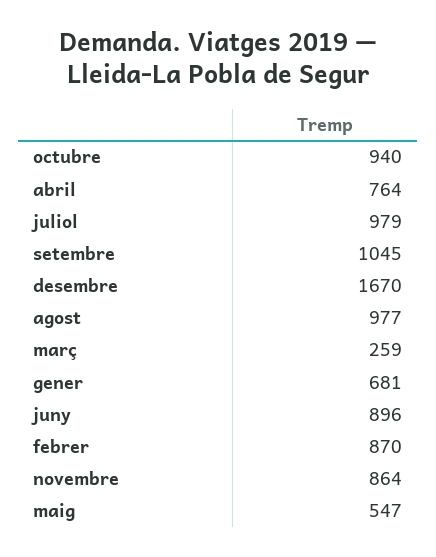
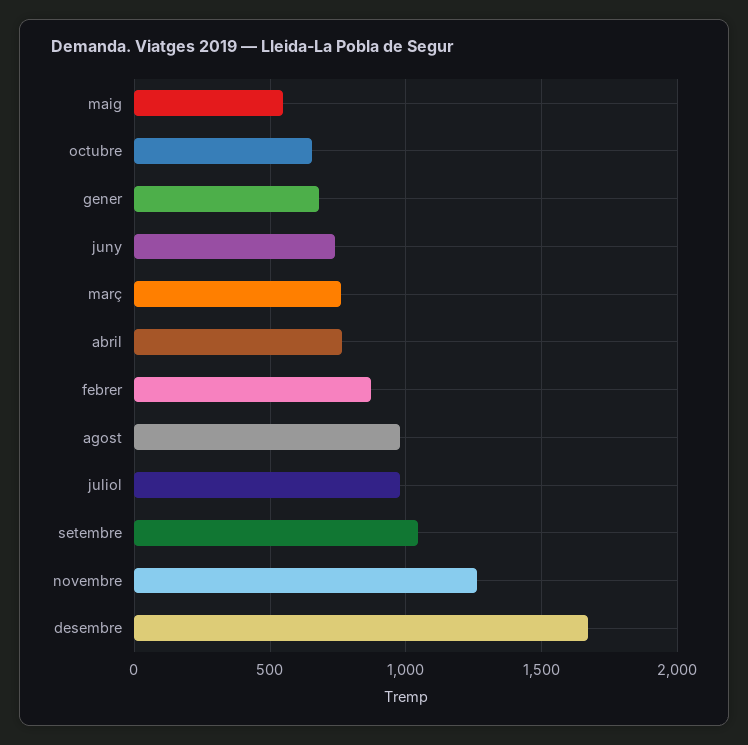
octubre: 940 -> 650
març: 259 -> 750
juny: 896 -> 750
novembre: 864 -> 1250

